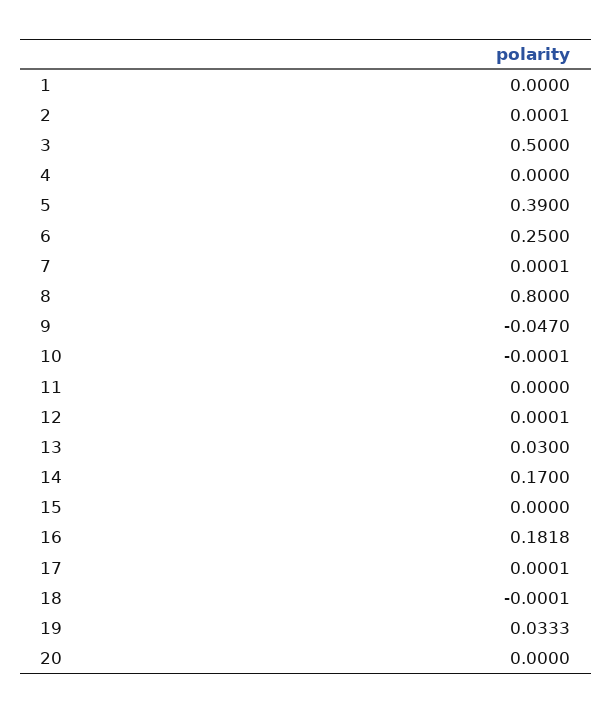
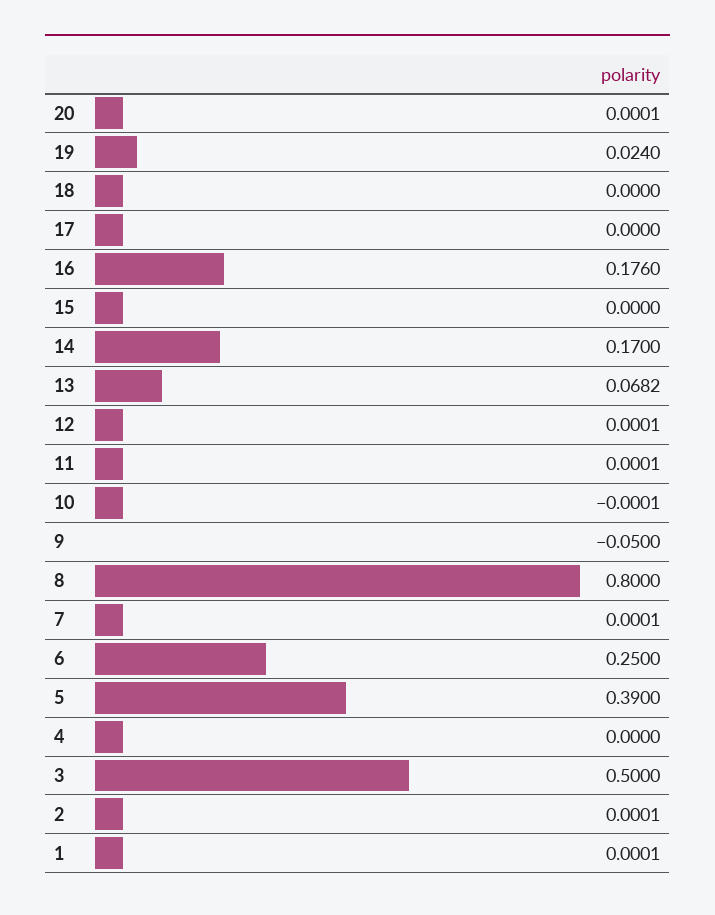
1: 0 -> 0.0001
9: -0.047 -> -0.05
11: 0 -> 0.0001
13: 0.03 -> 0.0682
16: 0.1818 -> 0.176
17: 0.0001 -> 0
18: -0.0001 -> 0
19: 0.0333 -> 0.024
20: 0 -> 0.0001

